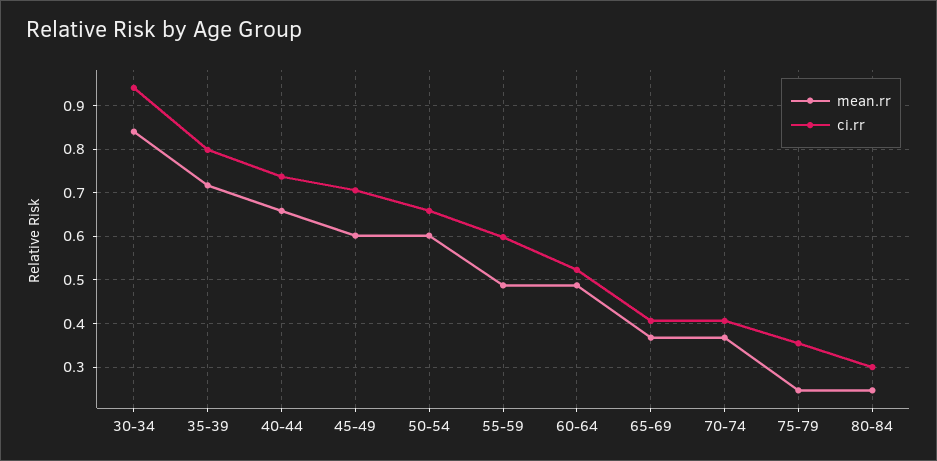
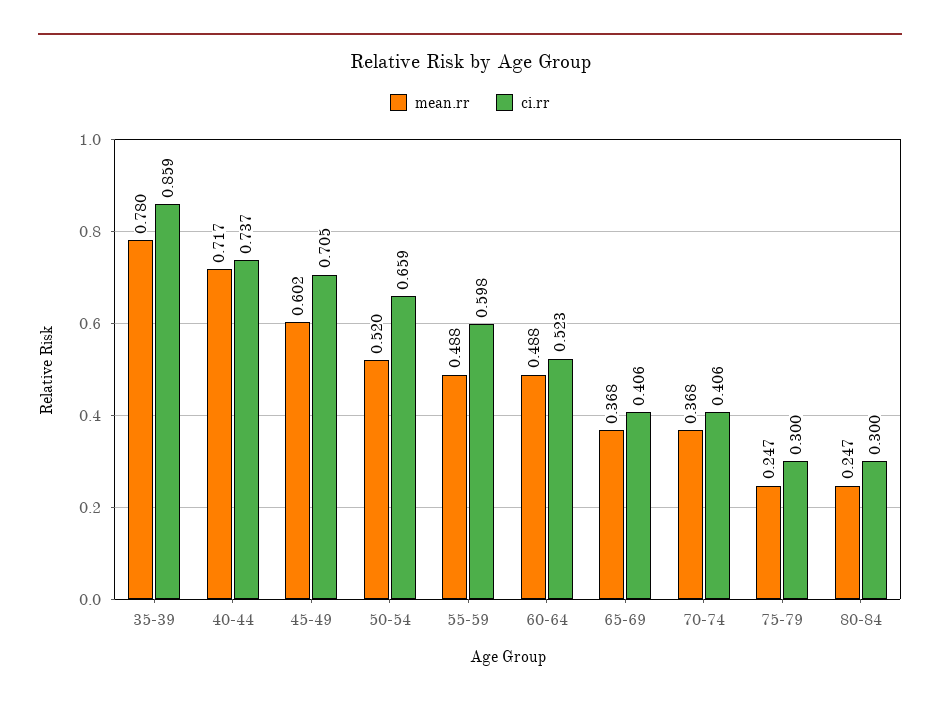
mean.rr, 30-34: 0.84 -> none
ci.rr, 30-34: 0.94 -> none
mean.rr, 35-39: 0.72 -> 0.78
ci.rr, 35-39: 0.8 -> 0.859
mean.rr, 40-44: 0.66 -> 0.717
mean.rr, 50-54: 0.6 -> 0.52
ci.rr, 75-79: 0.36 -> 0.3

